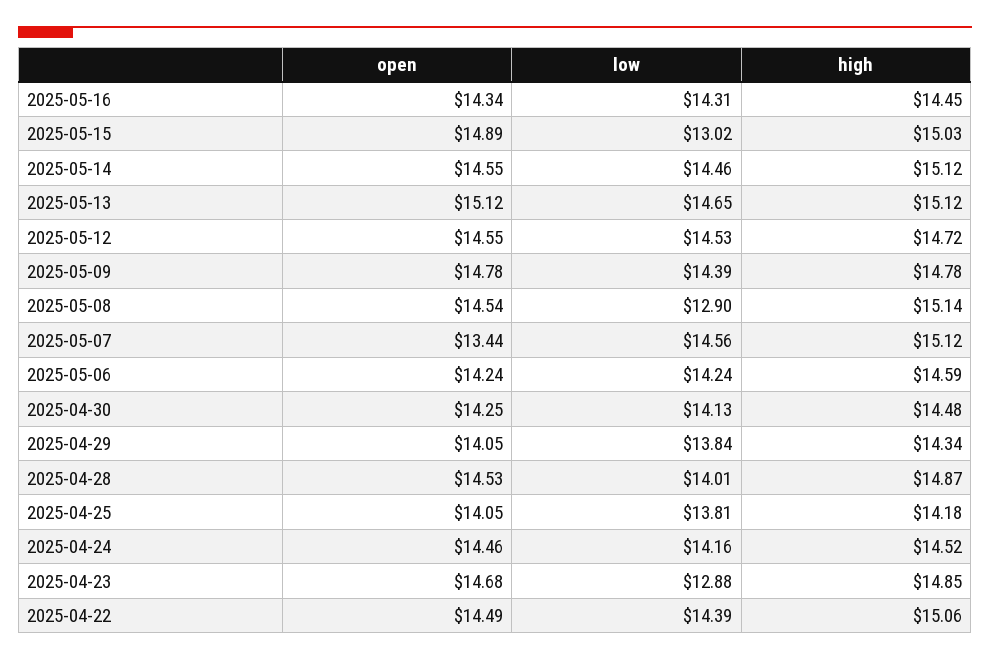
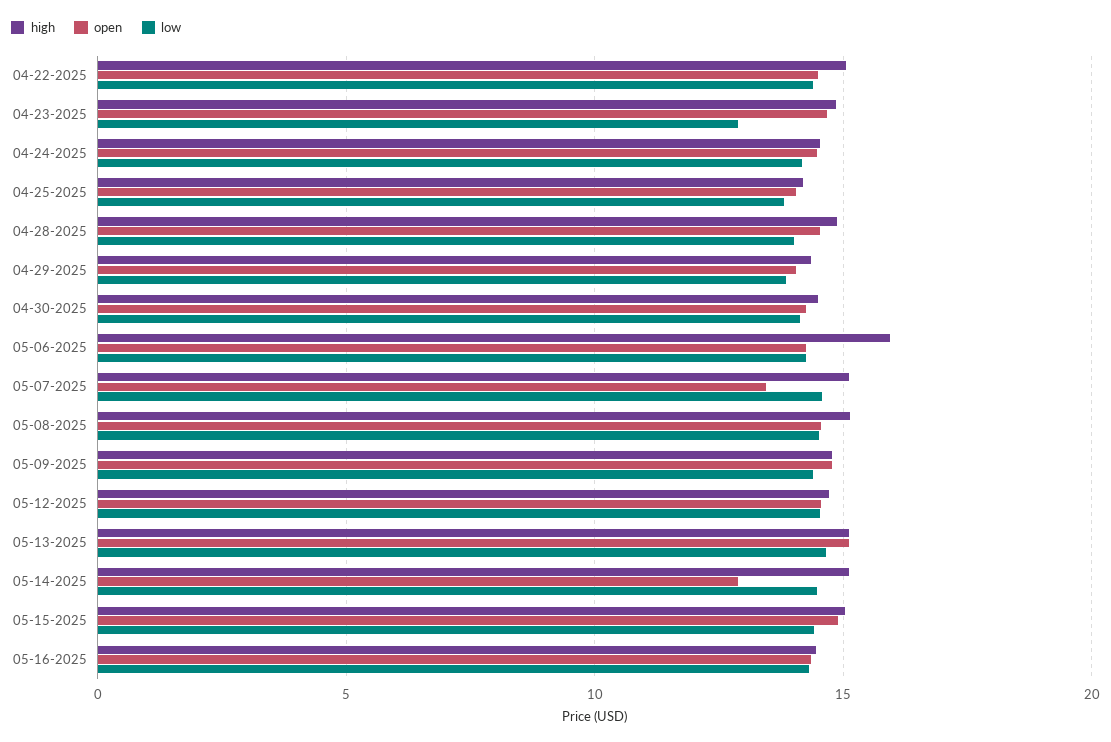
low, 2025-05-15: 13.02 -> 14.5
open, 2025-05-14: 14.55 -> 13
low, 2025-05-08: 12.9 -> 14.5
high, 2025-05-06: 14.59 -> 16

